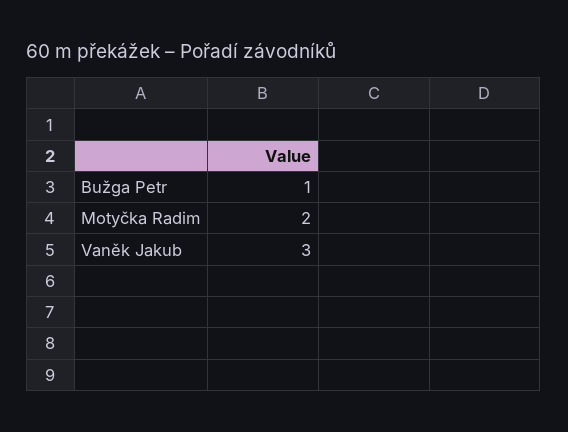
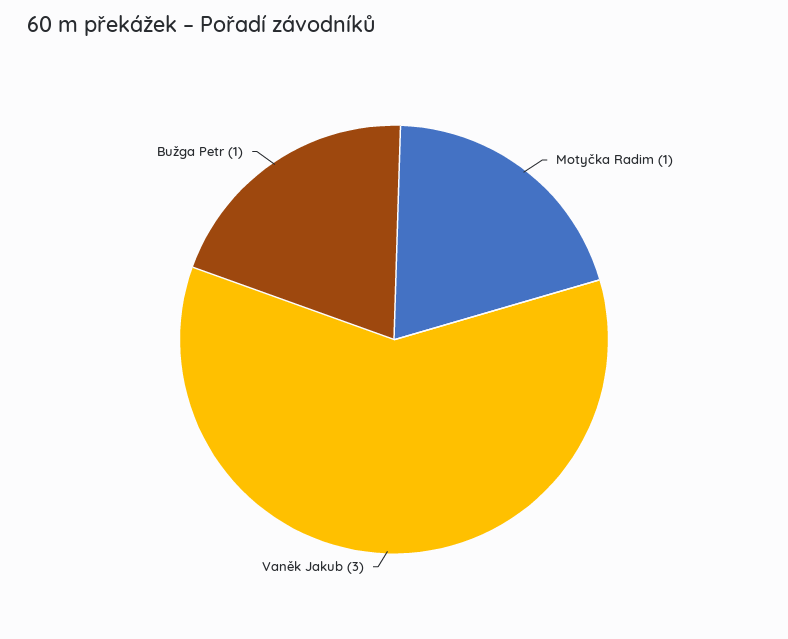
Motyčka Radim: 2 -> 1

